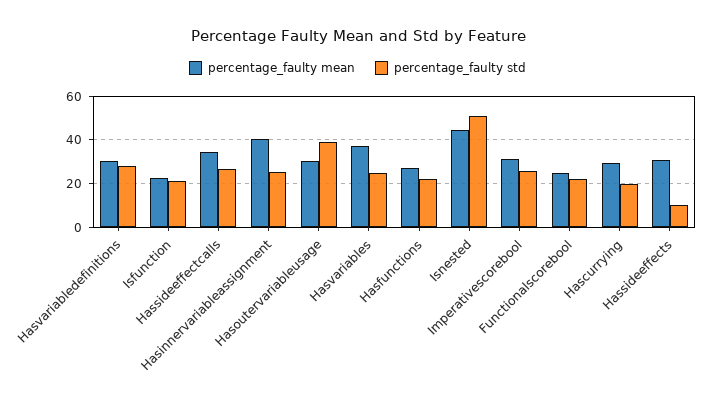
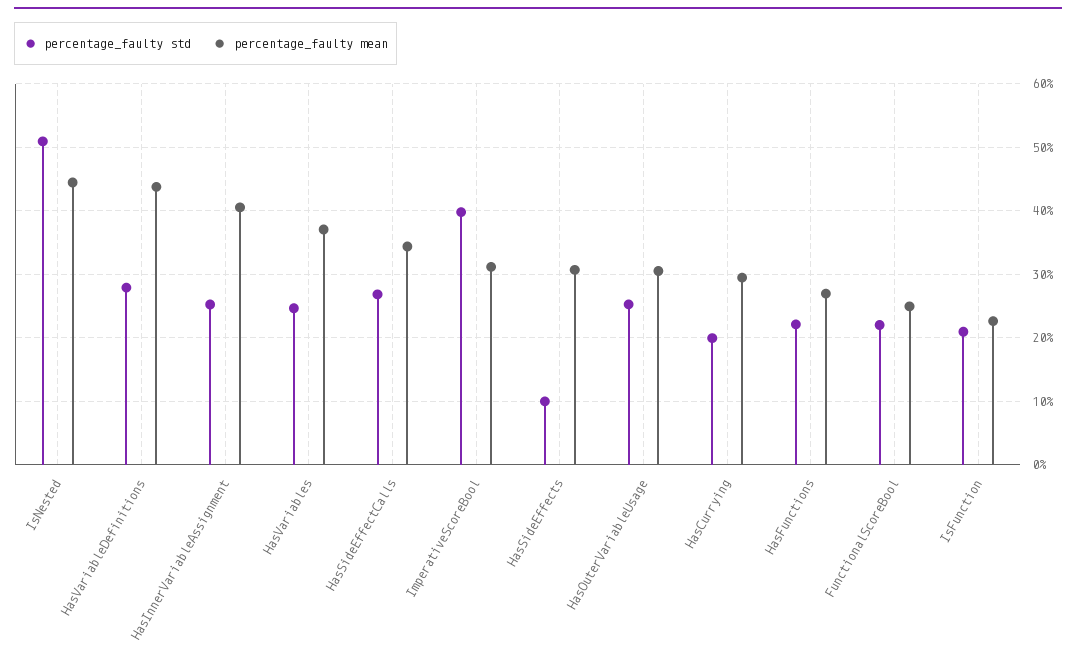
percentage_faulty mean, Hasvariabledefinitions: 30 -> 44
percentage_faulty std, Hasoutervariableusage: 40 -> 25
percentage_faulty std, Imperativescorebool: 25 -> 40

